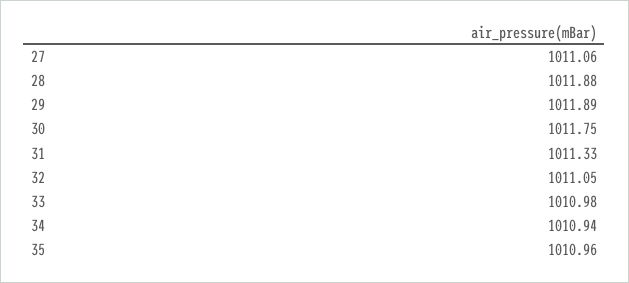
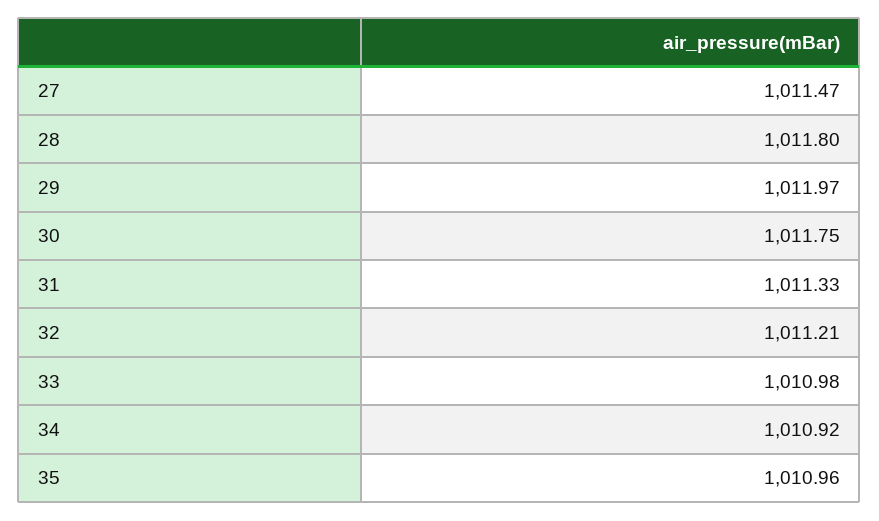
27: 1011.06 -> 1011.47
28: 1011.88 -> 1011.8
29: 1011.89 -> 1011.97
32: 1011.05 -> 1011.21
34: 1010.94 -> 1010.92

